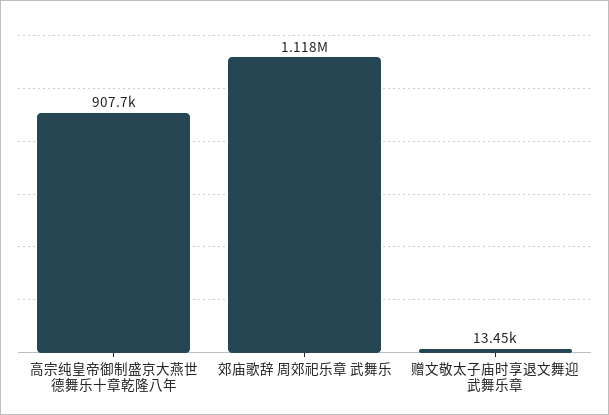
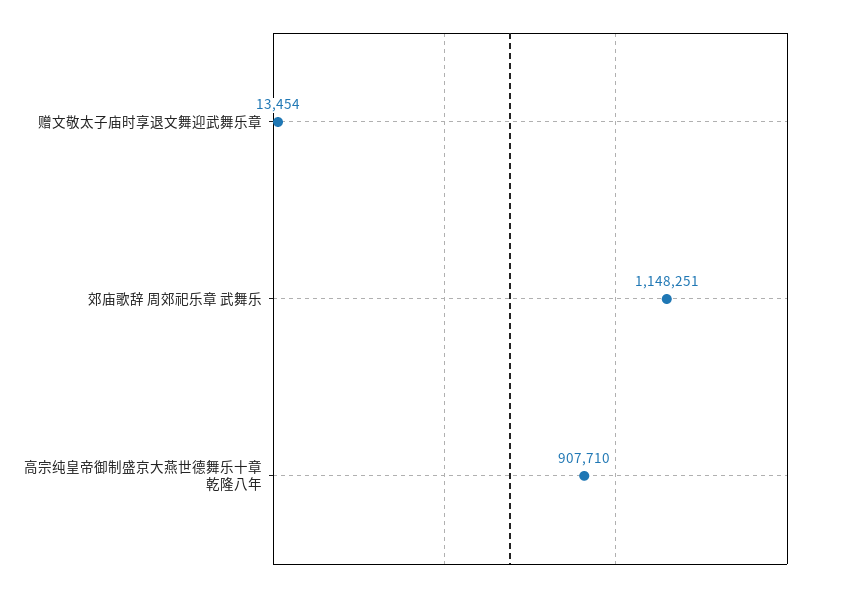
郊庙歌辞 周郊祀乐章 武舞乐: 1118000 -> 1148251

